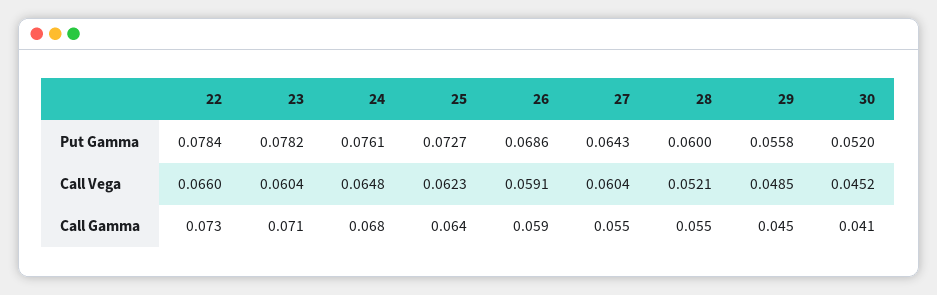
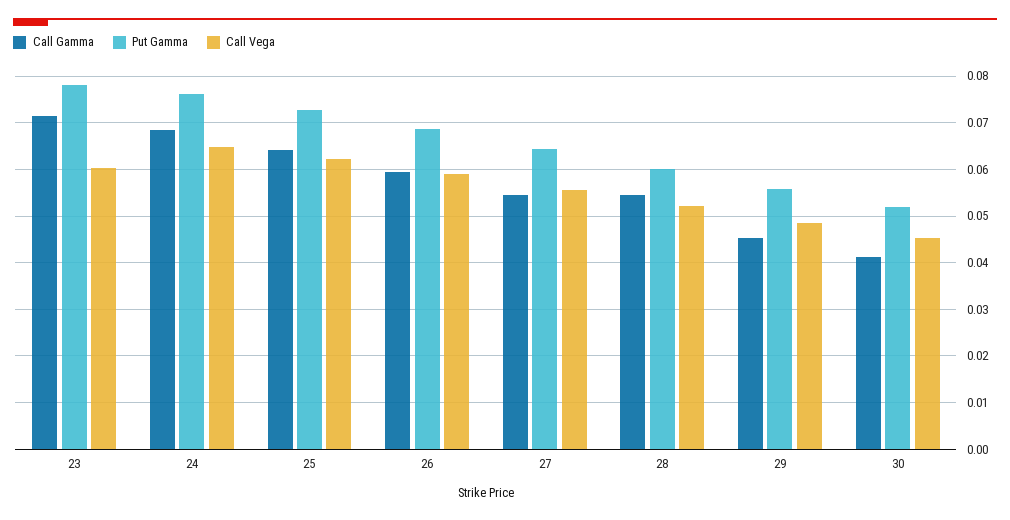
Put Gamma, 22: 0.0784 -> none
Call Vega, 22: 0.066 -> none
Call Vega, 27: 0.0604 -> 0.056
Call Gamma, 22: 0.073 -> none

